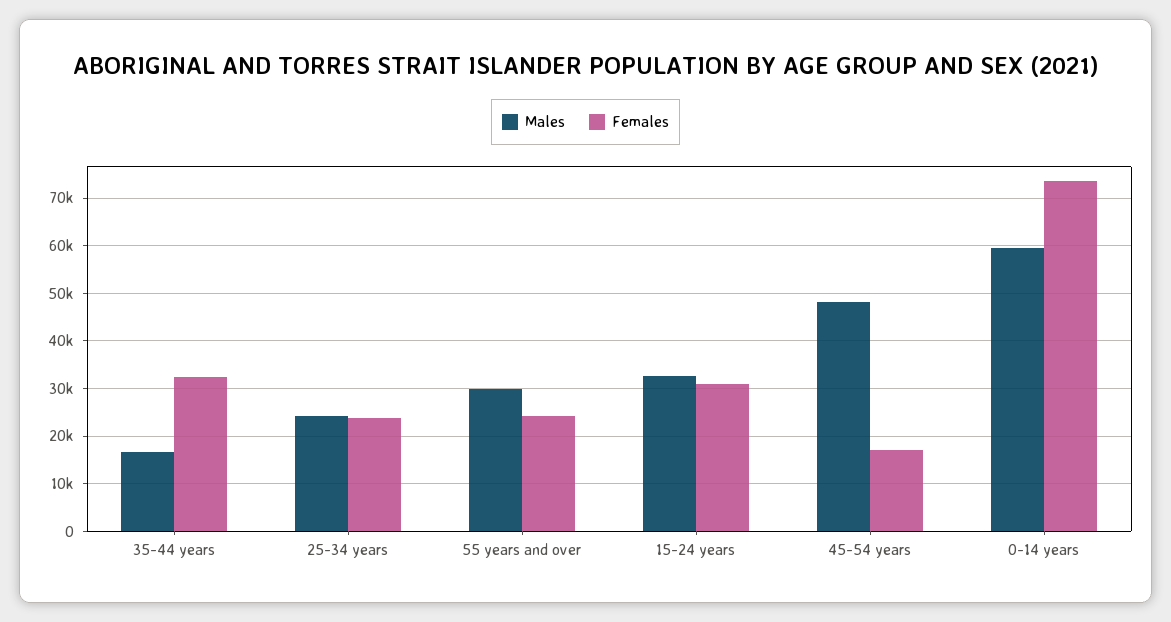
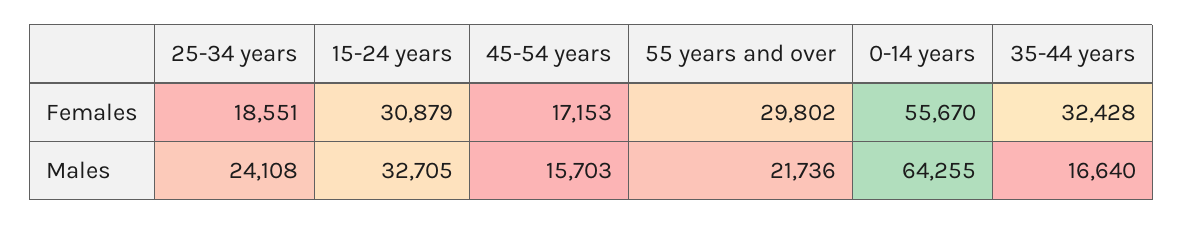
Females, 25-34 years: 24000 -> 18551
Males, 55 years and over: 30000 -> 21736
Females, 55 years and over: 24000 -> 29802
Males, 45-54 years: 48000 -> 15703
Males, 0-14 years: 60000 -> 64255
Females, 0-14 years: 74000 -> 55670

